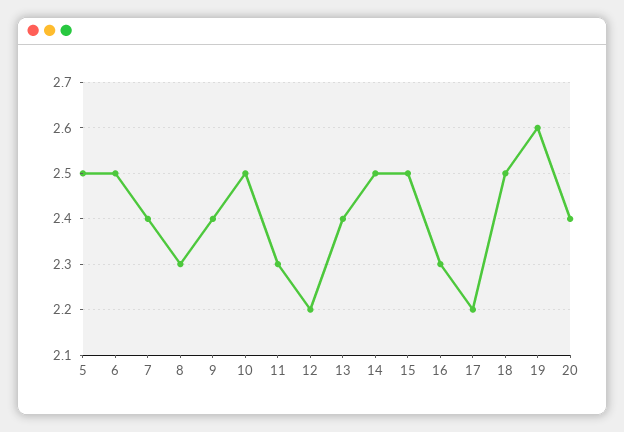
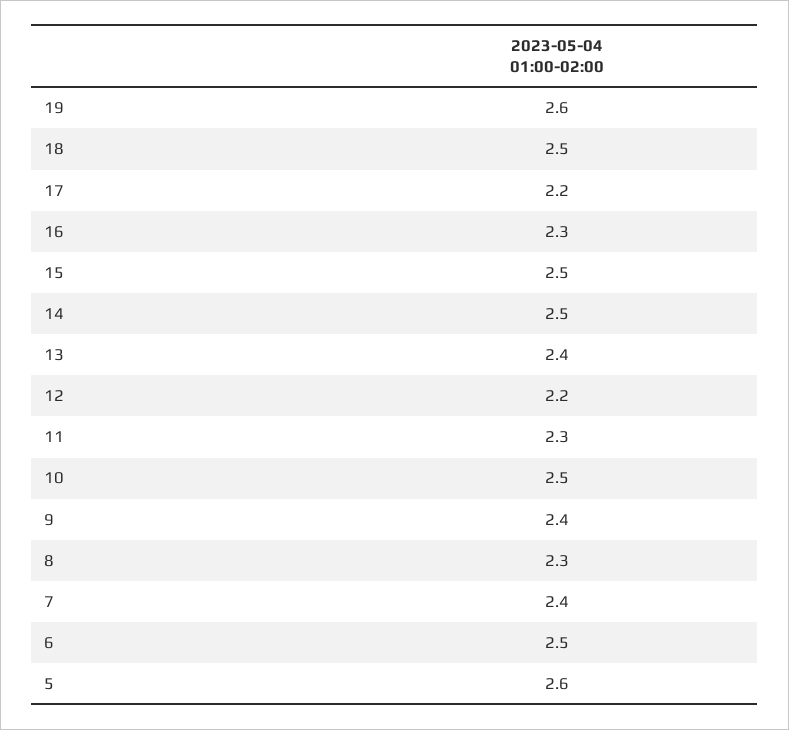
5: 2.5 -> 2.6
20: 2.4 -> none

